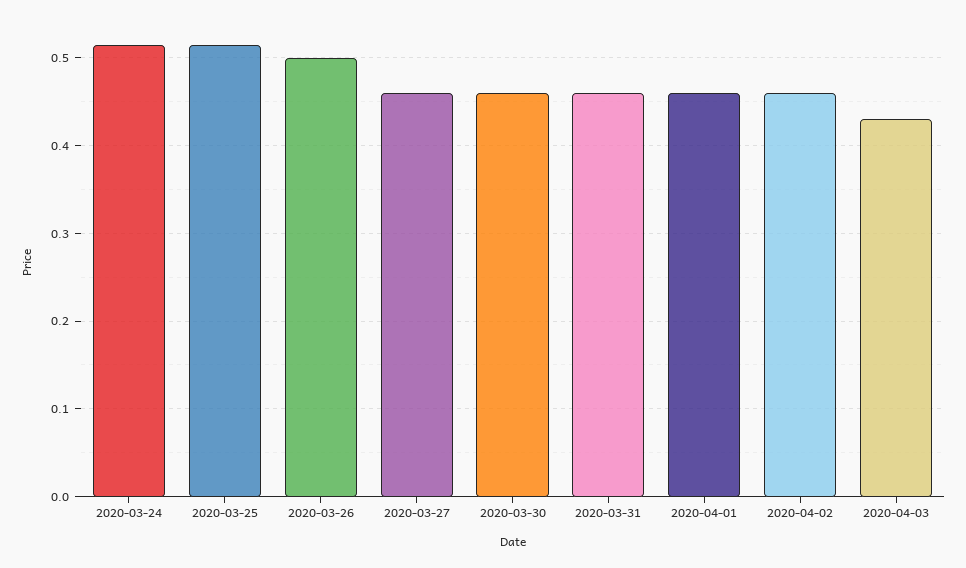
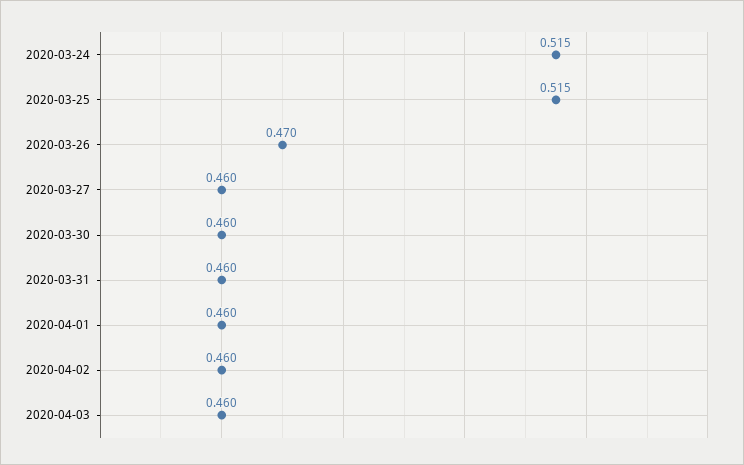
2020-03-26: 0.5 -> 0.47
2020-04-03: 0.43 -> 0.46

